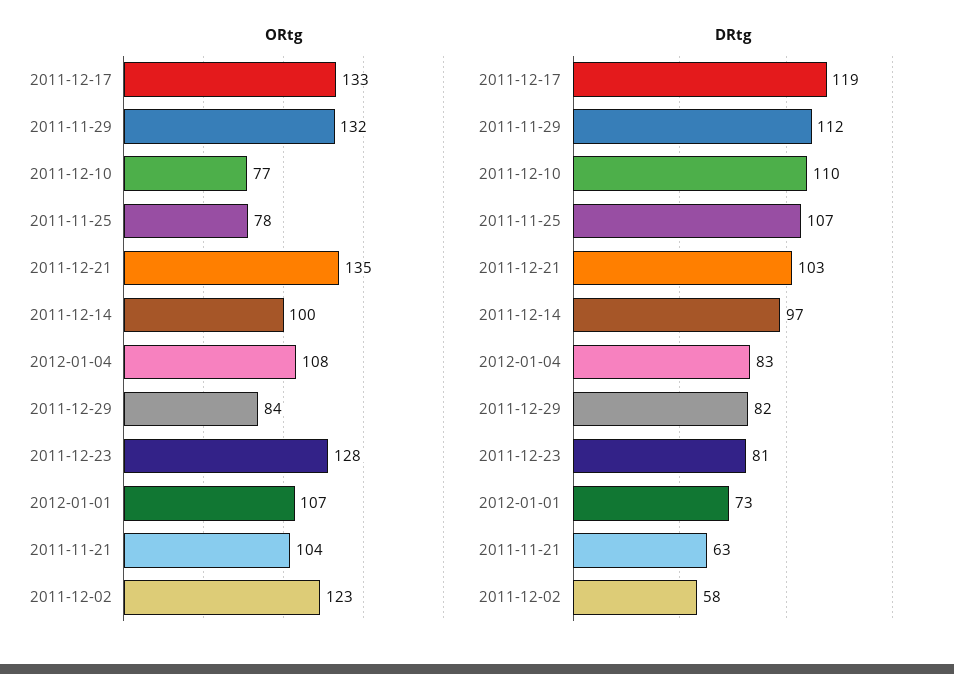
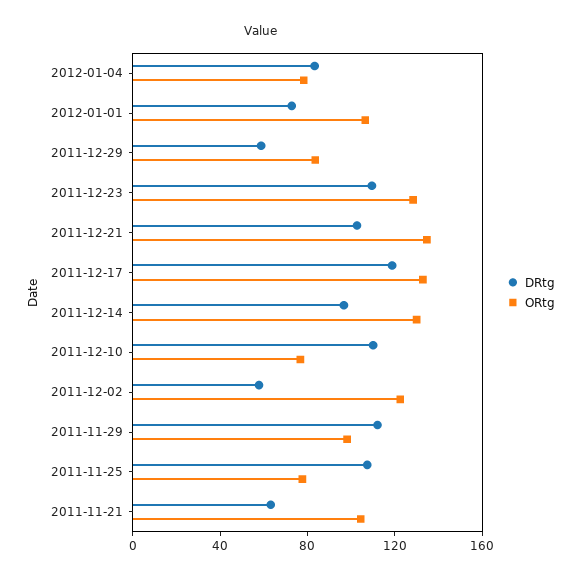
ORtg, 2011-11-29: 132 -> 100
ORtg, 2011-12-14: 100 -> 130
ORtg, 2012-01-04: 108 -> 80
DRtg, 2011-12-29: 82 -> 60
DRtg, 2011-12-23: 81 -> 110

